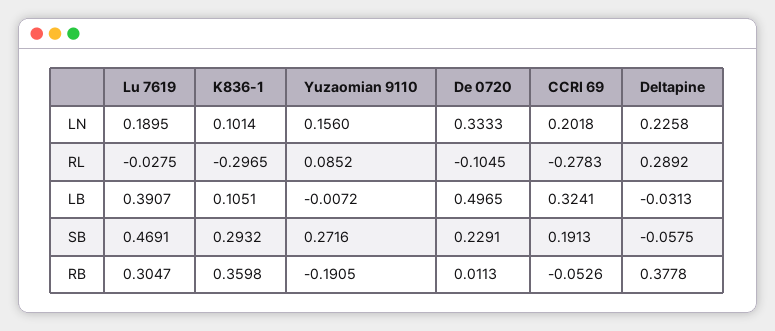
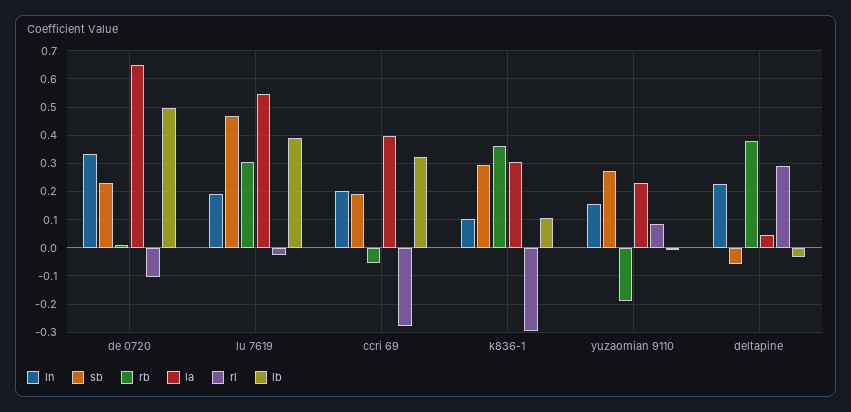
la, De 0720: none -> 0.65
la, Lu 7619: none -> 0.55
la, CCRI 69: none -> 0.4
la, K836-1: none -> 0.3
la, Yuzaomian 9110: none -> 0.225
la, Deltapine: none -> 0.05

